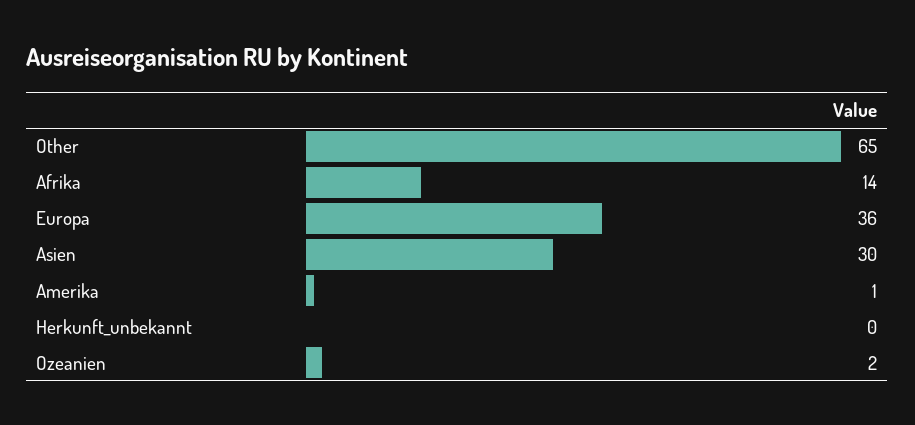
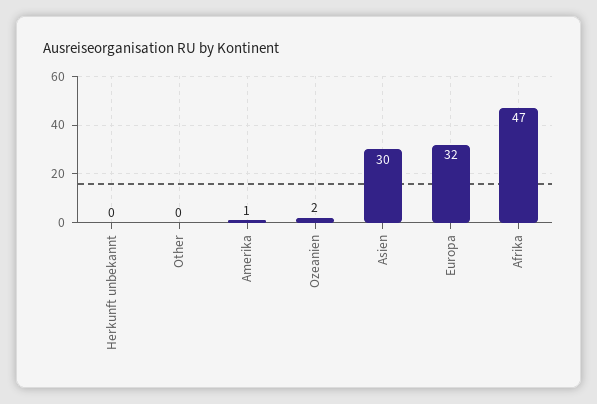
Other: 65 -> 0
Afrika: 14 -> 47
Europa: 36 -> 32

